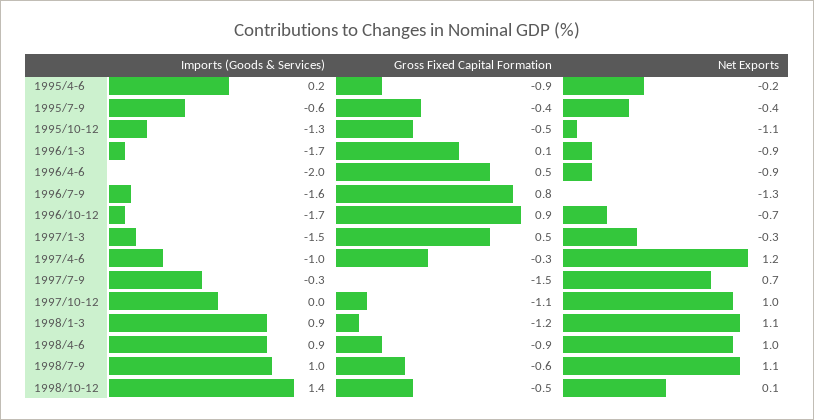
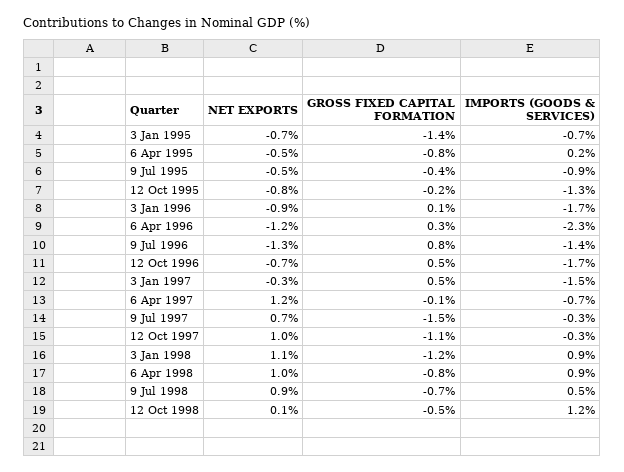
Gross Fixed Capital Formation, 1995/4-6: -0.9 -> -0.8
Net Exports, 1995/4-6: -0.2 -> -0.5
Imports (Goods & Services), 1995/7-9: -0.6 -> -0.9
Net Exports, 1995/7-9: -0.4 -> -0.5
Gross Fixed Capital Formation, 1995/10-12: -0.5 -> -0.2
Net Exports, 1995/10-12: -1.1 -> -0.8
Imports (Goods & Services), 1996/4-6: -2 -> -2.3
Gross Fixed Capital Formation, 1996/4-6: 0.5 -> 0.3
Net Exports, 1996/4-6: -0.9 -> -1.2
Imports (Goods & Services), 1996/7-9: -1.6 -> -1.4
Gross Fixed Capital Formation, 1996/10-12: 0.9 -> 0.5
Imports (Goods & Services), 1997/4-6: -1 -> -0.7
Gross Fixed Capital Formation, 1997/4-6: -0.3 -> -0.1
Imports (Goods & Services), 1997/10-12: 0 -> -0.3
Gross Fixed Capital Formation, 1998/4-6: -0.9 -> -0.8
Imports (Goods & Services), 1998/7-9: 1 -> 0.5
Gross Fixed Capital Formation, 1998/7-9: -0.6 -> -0.7
Net Exports, 1998/7-9: 1.1 -> 0.9
Imports (Goods & Services), 1998/10-12: 1.4 -> 1.2
Net Exports, 3 Jan 1995: none -> -0.7
Gross Fixed Capital Formation, 3 Jan 1995: none -> -1.4
Imports (Goods & Services), 3 Jan 1995: none -> -0.7

